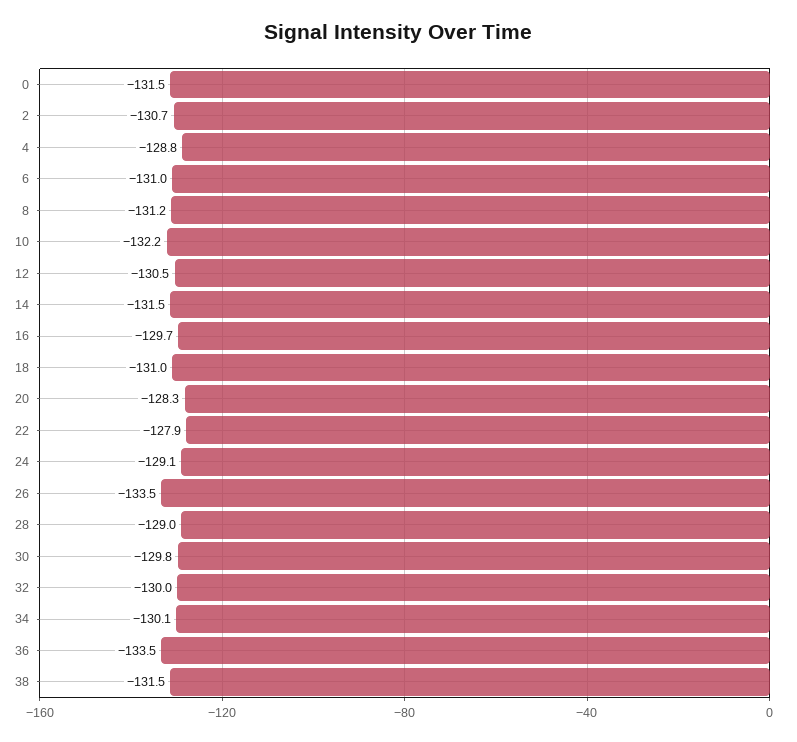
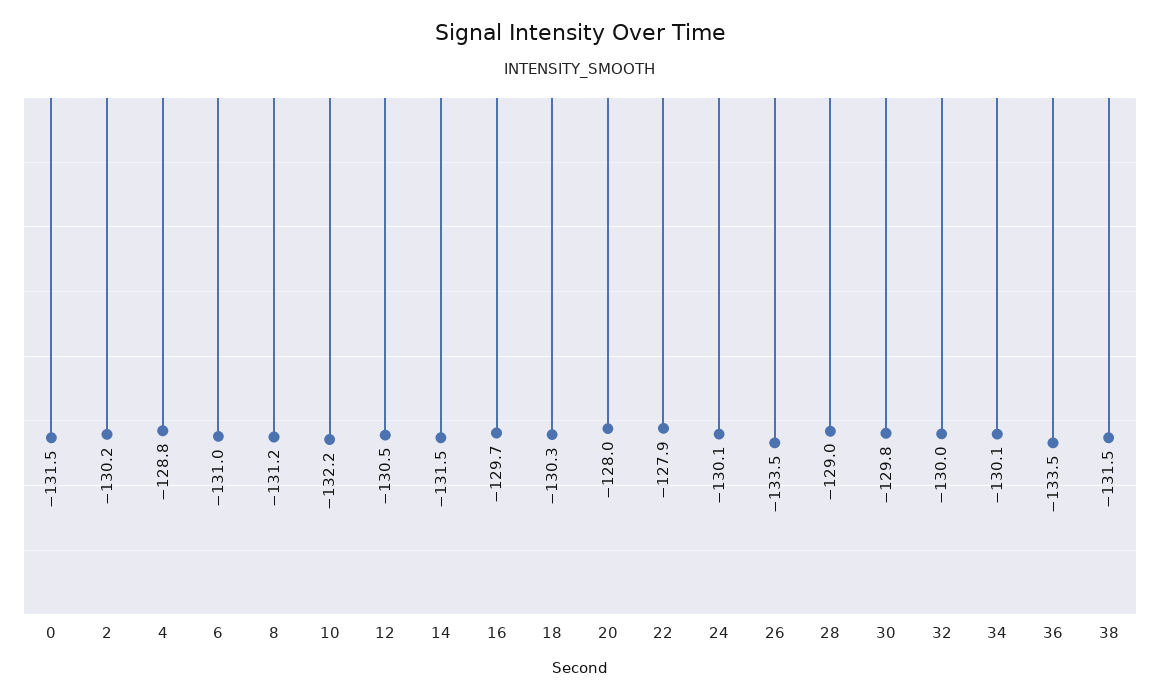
2: -130.7 -> -130.2
18: -131 -> -130.3
20: -128.3 -> -128
24: -129.1 -> -130.1

